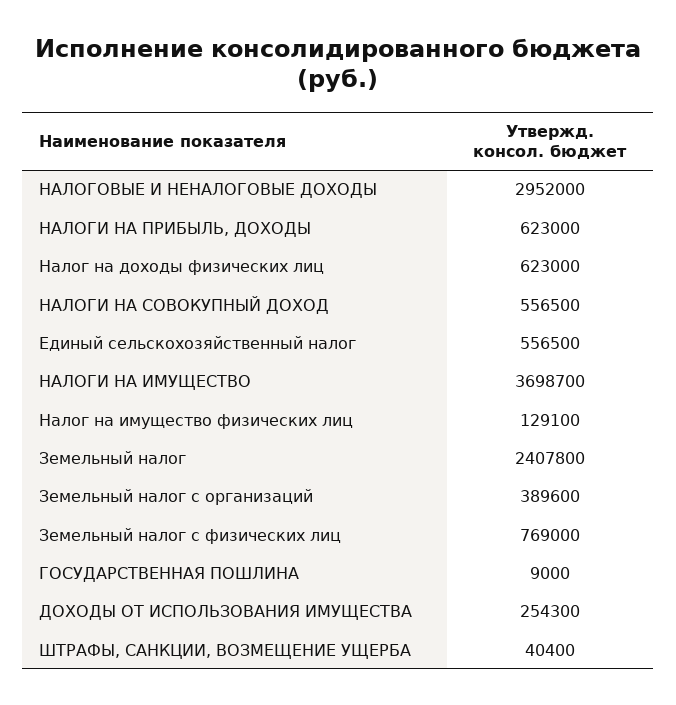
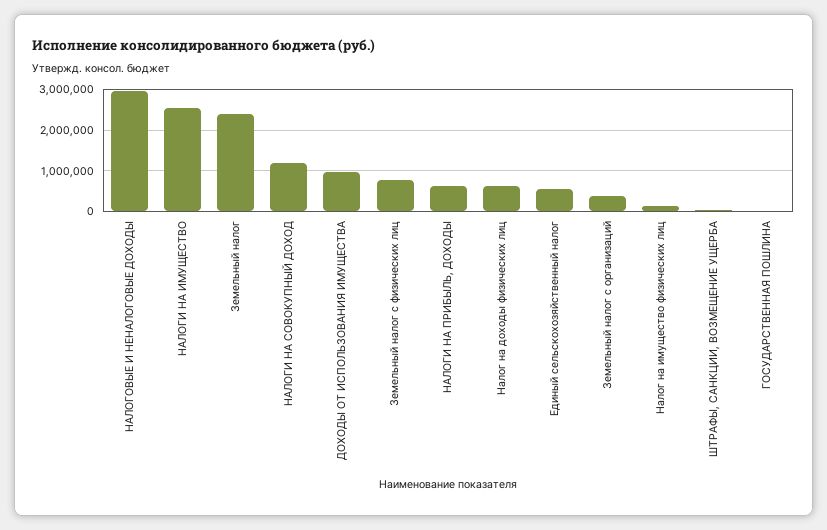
НАЛОГИ НА СОВОКУПНЫЙ ДОХОД: 556500 -> 1200000
НАЛОГИ НА ИМУЩЕСТВО: 3698700 -> 2600000
ДОХОДЫ ОТ ИСПОЛЬЗОВАНИЯ ИМУЩЕСТВА: 254300 -> 1000000

